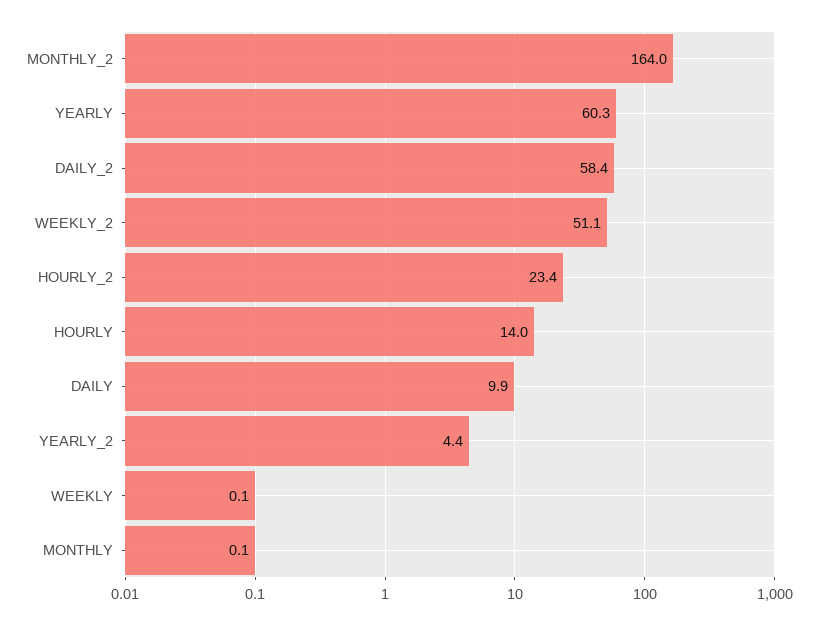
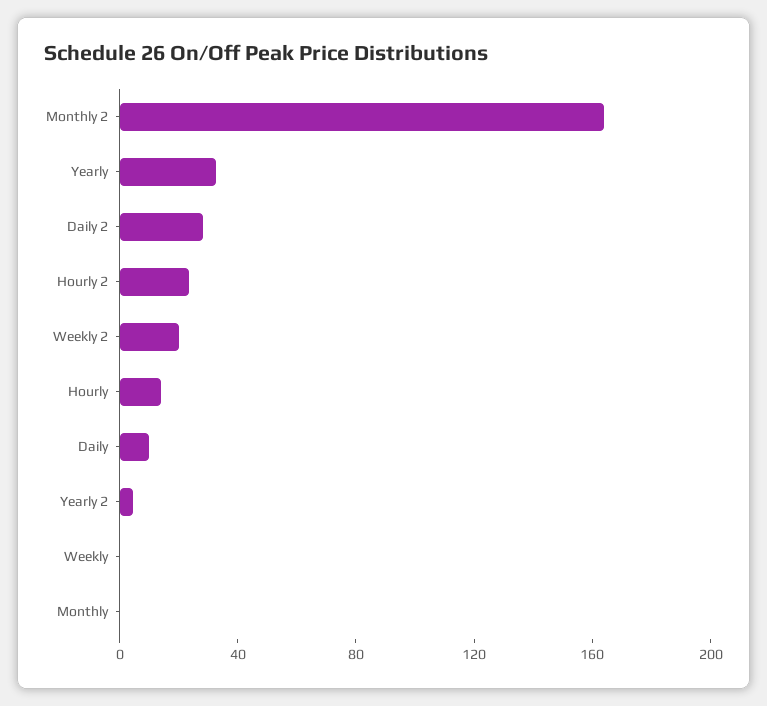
YEARLY: 60.3 -> 30
DAILY_2: 58.4 -> 30
WEEKLY_2: 51.1 -> 20

